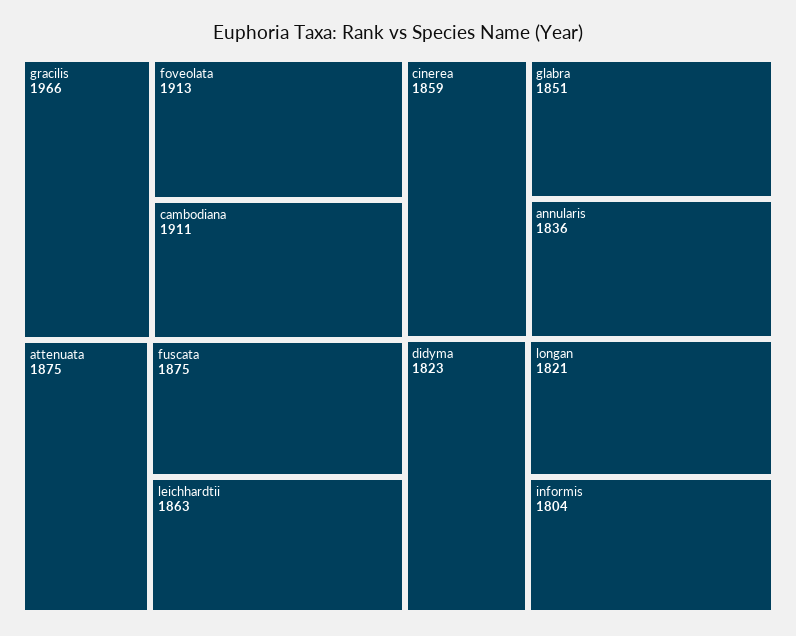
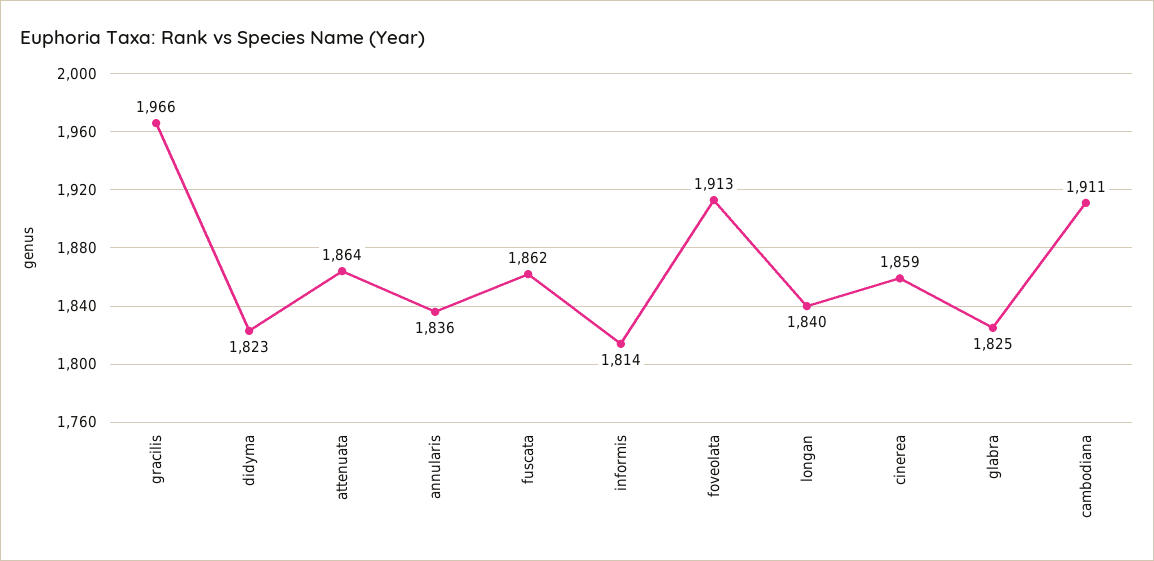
attenuata: 1875 -> 1864
fuscata: 1875 -> 1862
leichhardtii: 1863 -> none
glabra: 1851 -> 1825
longan: 1821 -> 1840
informis: 1804 -> 1814

